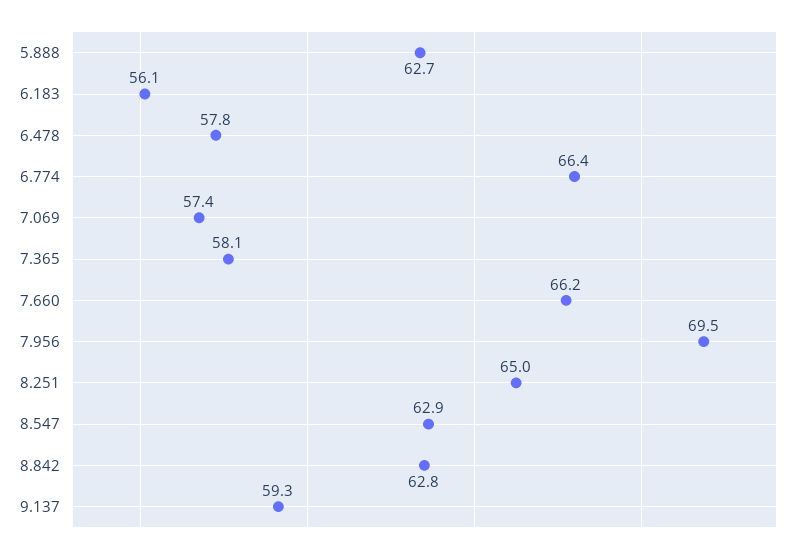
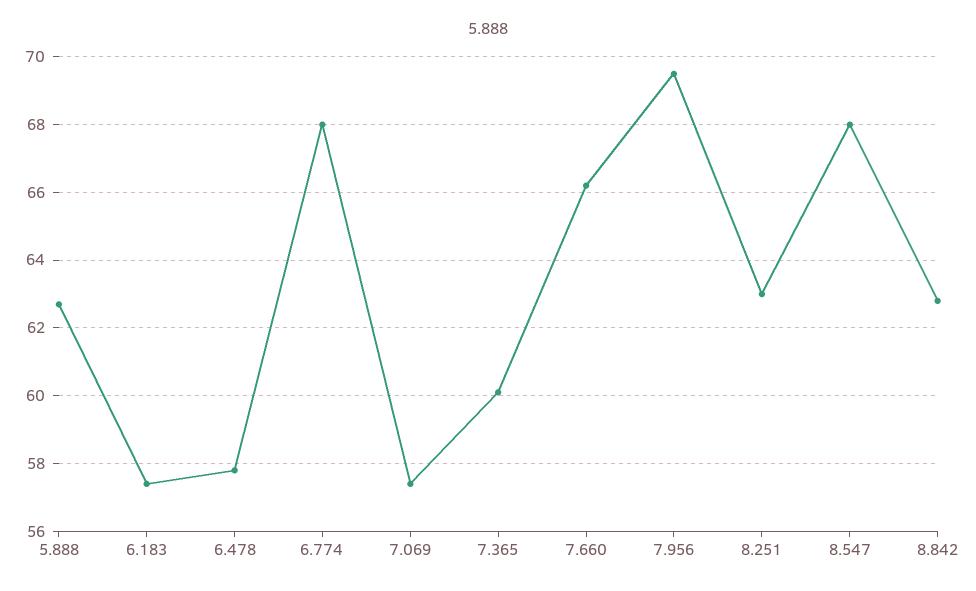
6.183: 56.1 -> 57.5
6.774: 66.4 -> 68
7.365: 58.1 -> 60
8.251: 65 -> 63
8.547: 62.9 -> 68
9.137: 59.3 -> none

